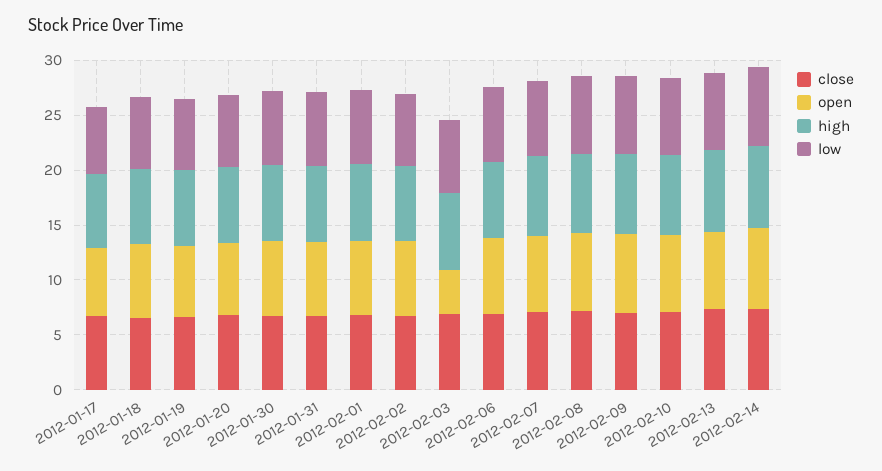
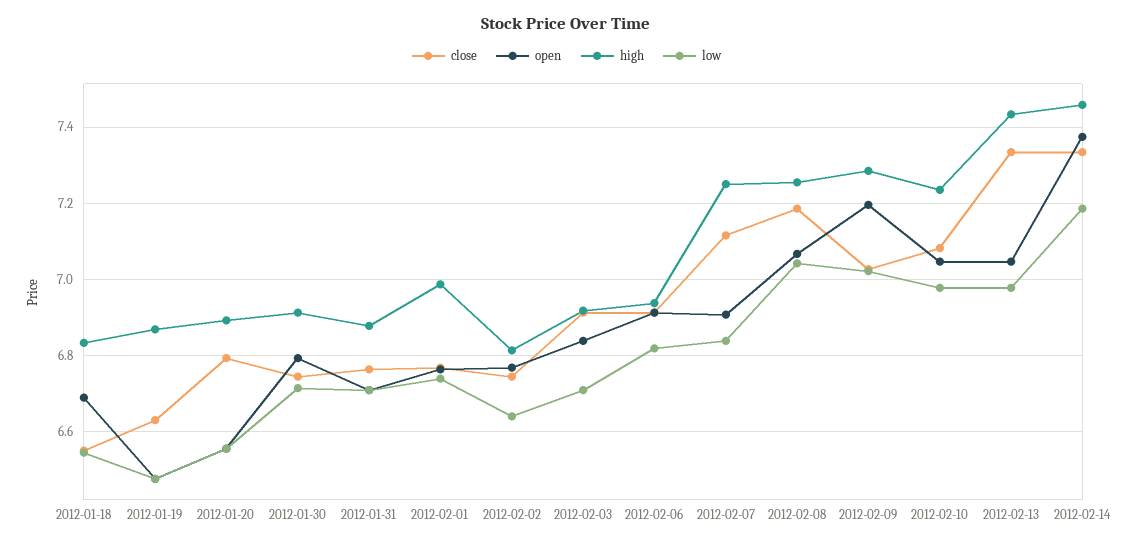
close, 2012-01-17: 7 -> none
open, 2012-01-17: 6 -> none
high, 2012-01-17: 7 -> none
low, 2012-01-17: 6 -> none
open, 2012-02-03: 4 -> 6.84

